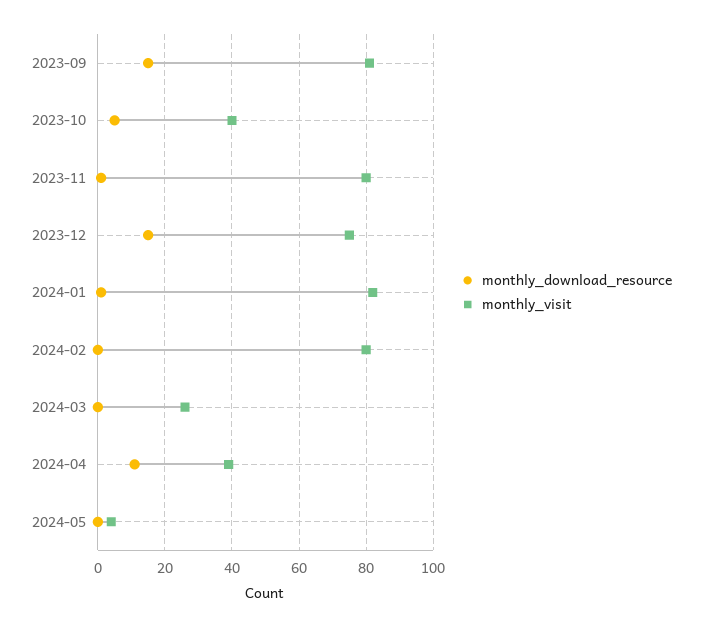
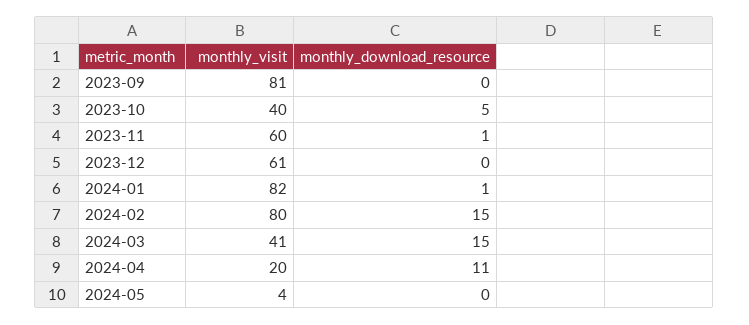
monthly_download_resource, 2023-09: 15 -> 0
monthly_visit, 2023-11: 80 -> 60
monthly_download_resource, 2023-12: 15 -> 0
monthly_visit, 2023-12: 75 -> 61
monthly_download_resource, 2024-02: 0 -> 15
monthly_download_resource, 2024-03: 0 -> 15
monthly_visit, 2024-03: 25 -> 41
monthly_visit, 2024-04: 40 -> 20

